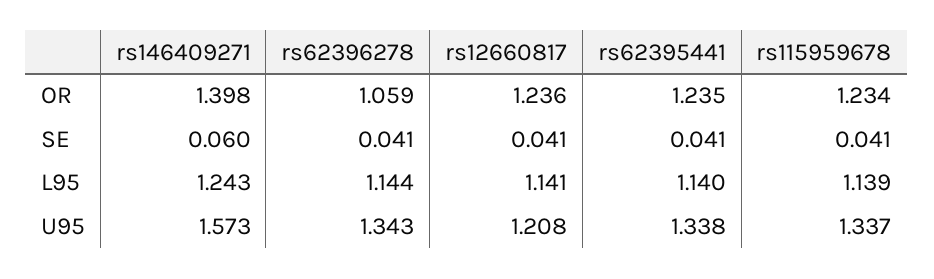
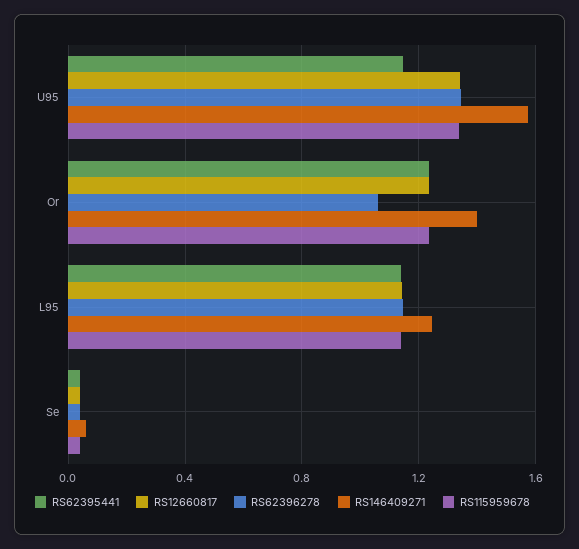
rs12660817, U95: 1.208 -> 1.35
rs62395441, U95: 1.338 -> 1.15

